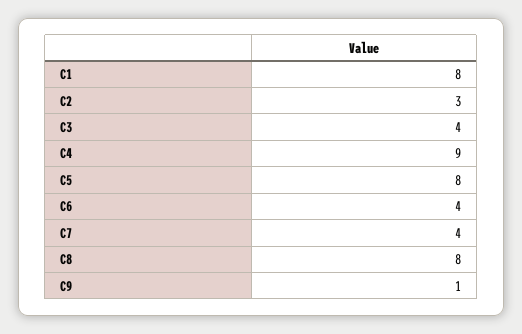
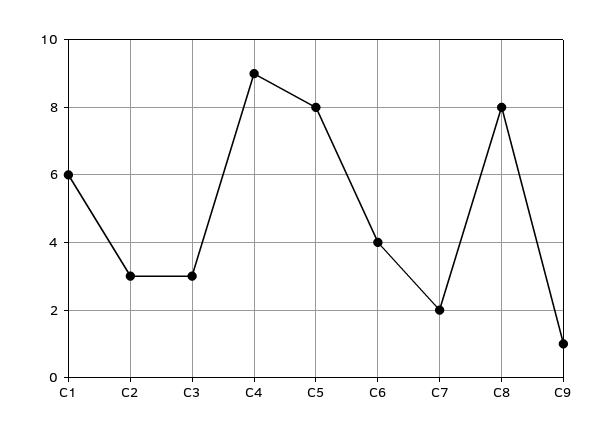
C1: 8 -> 6
C3: 4 -> 3
C7: 4 -> 2

